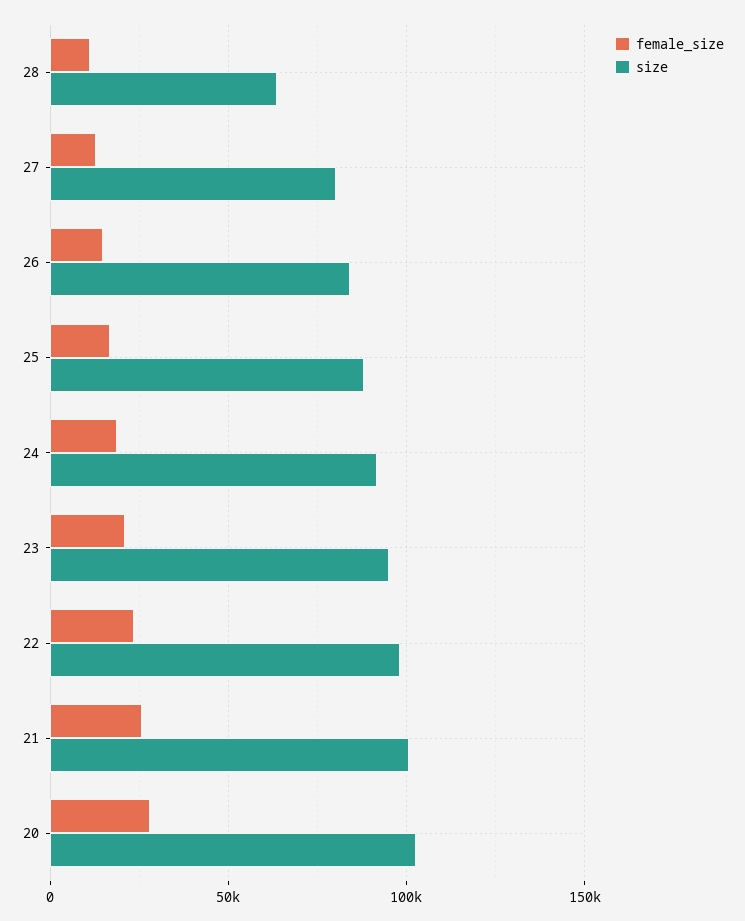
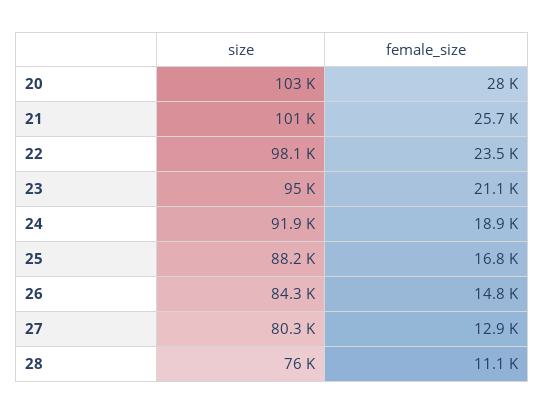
size, 28: 65000 -> 76000

